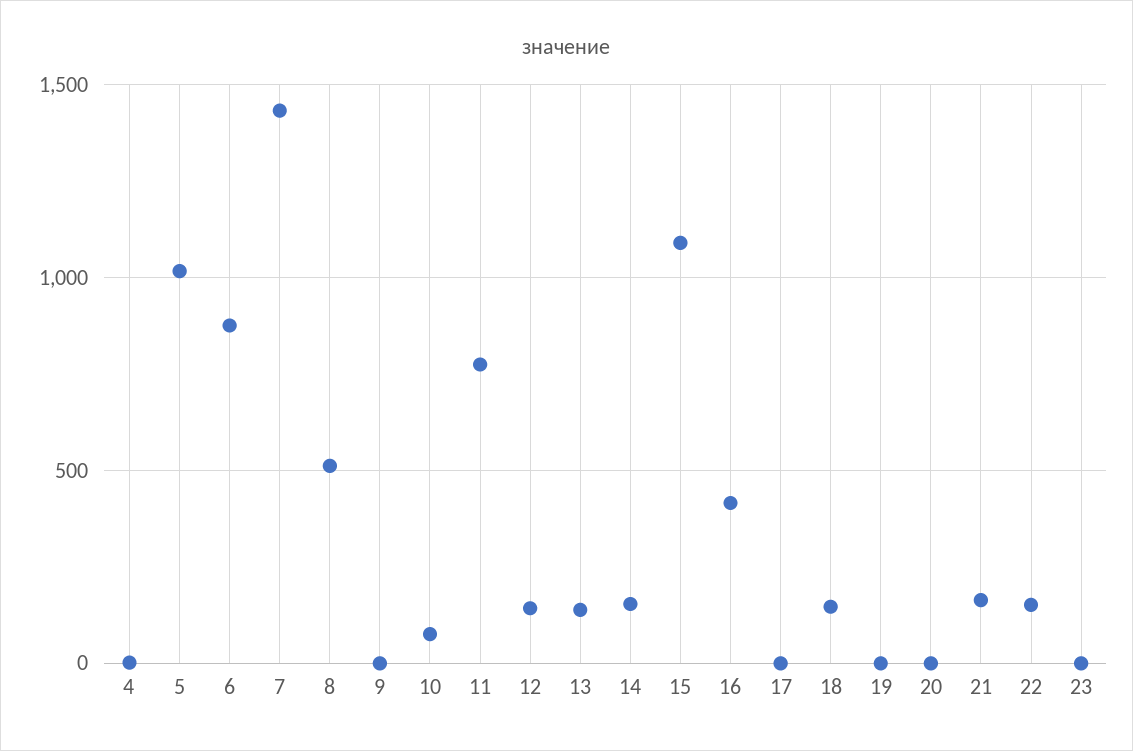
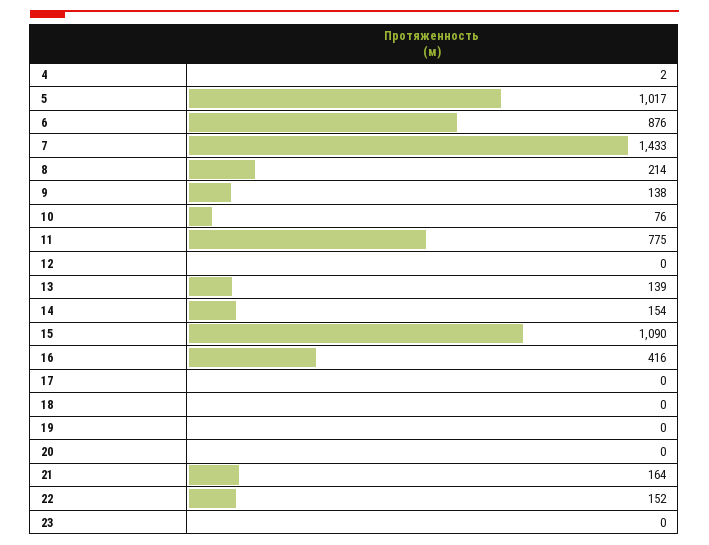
8: 500 -> 214
9: 0 -> 138
12: 150 -> 0
18: 150 -> 0

